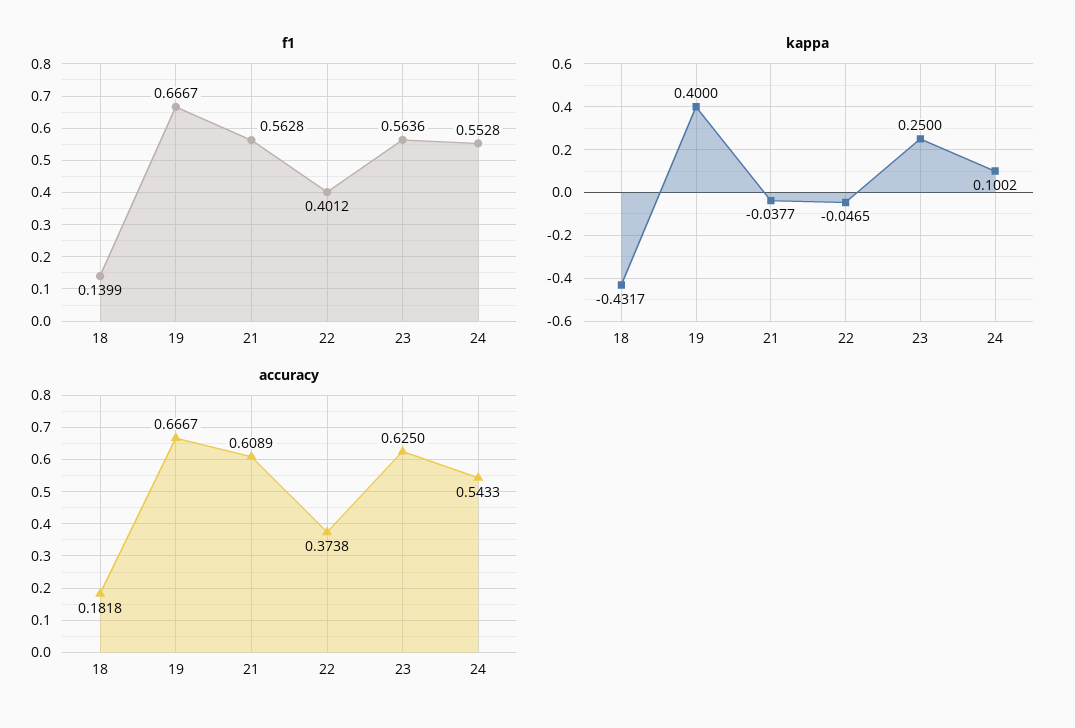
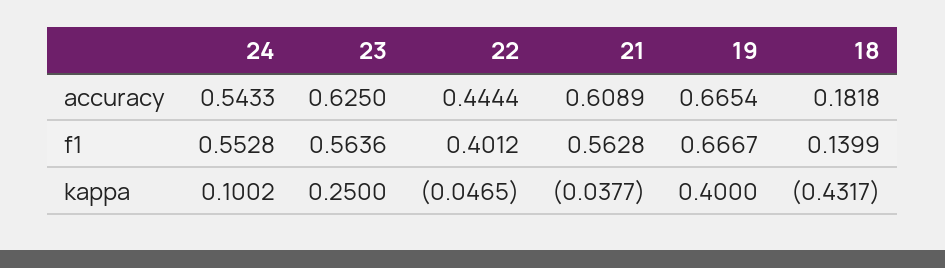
accuracy, 19: 0.6667 -> 0.6654
accuracy, 22: 0.3738 -> 0.4444

